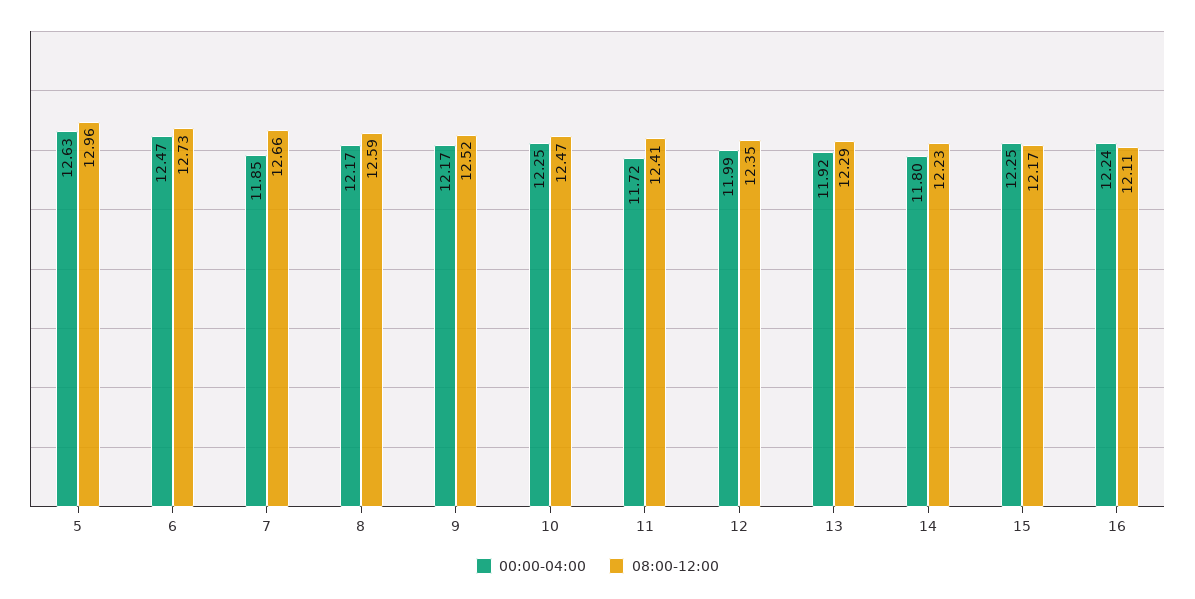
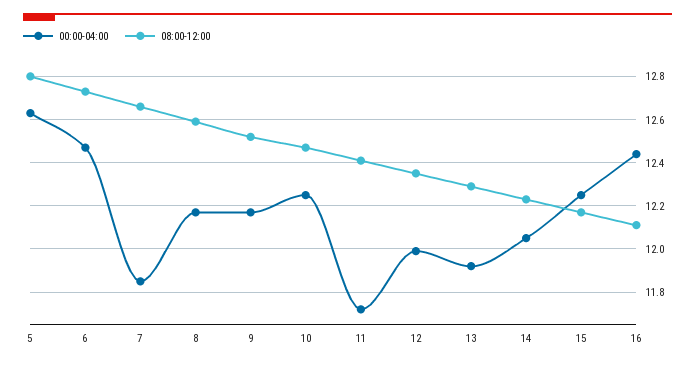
08:00-12:00, 5: 12.96 -> 12.8
00:00-04:00, 14: 11.8 -> 12.05
00:00-04:00, 16: 12.24 -> 12.45

